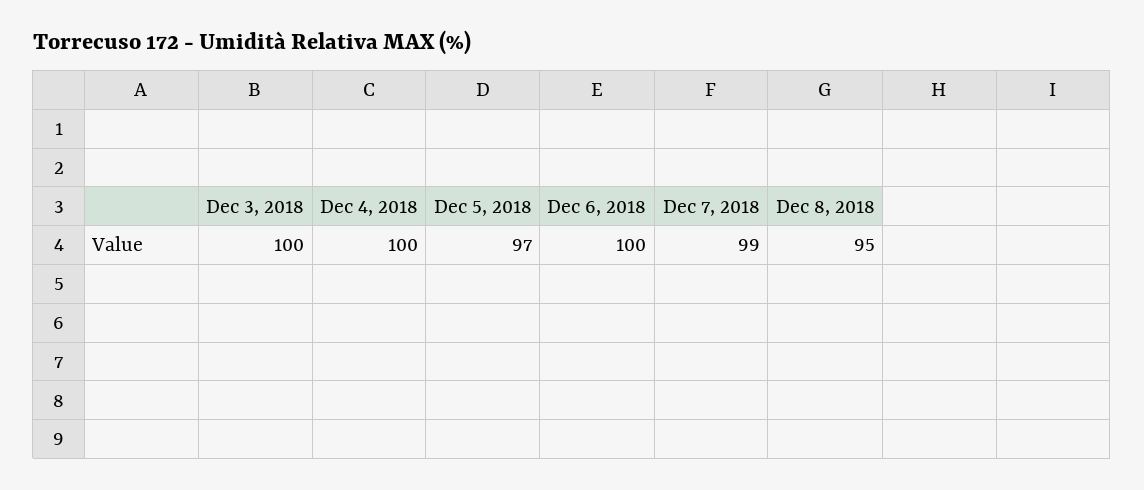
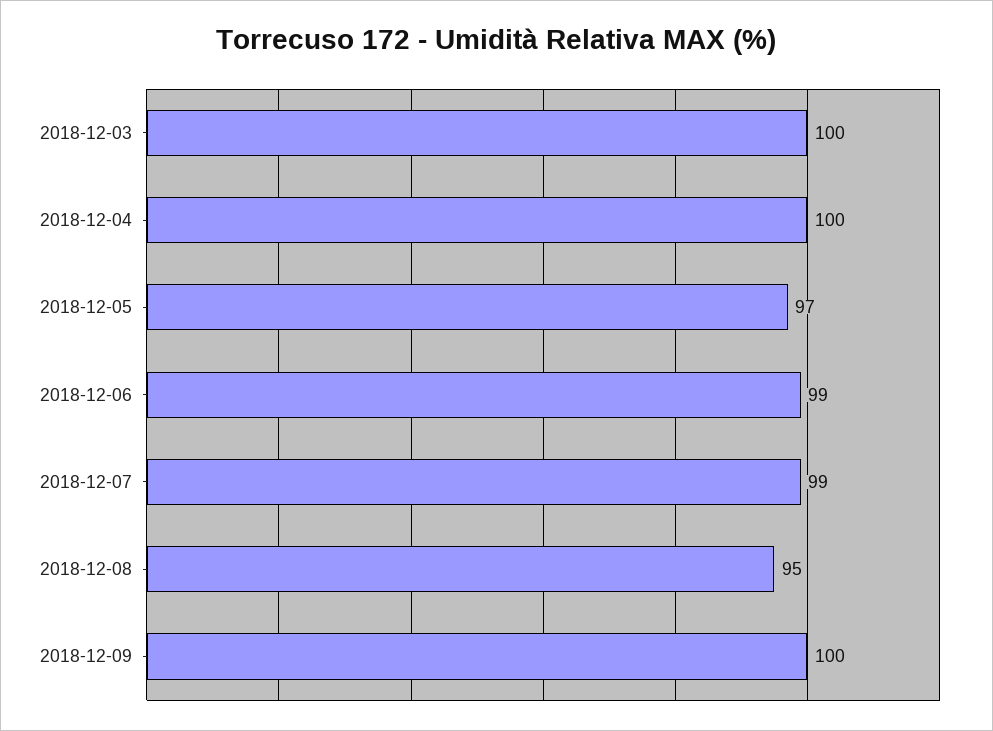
Dec 6, 2018: 100 -> 99
2018-12-09: none -> 100

